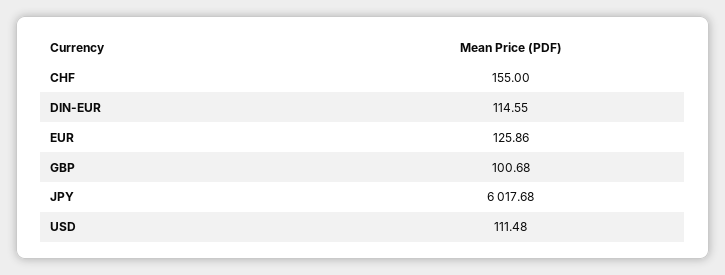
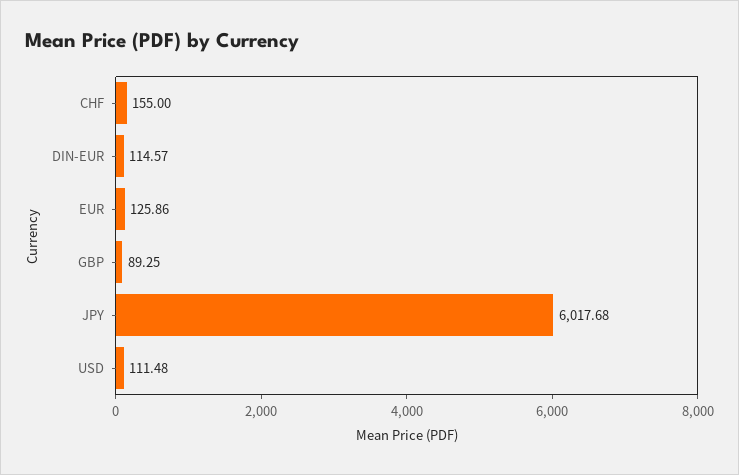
DIN-EUR: 114.55 -> 114.57
GBP: 100.68 -> 89.25

